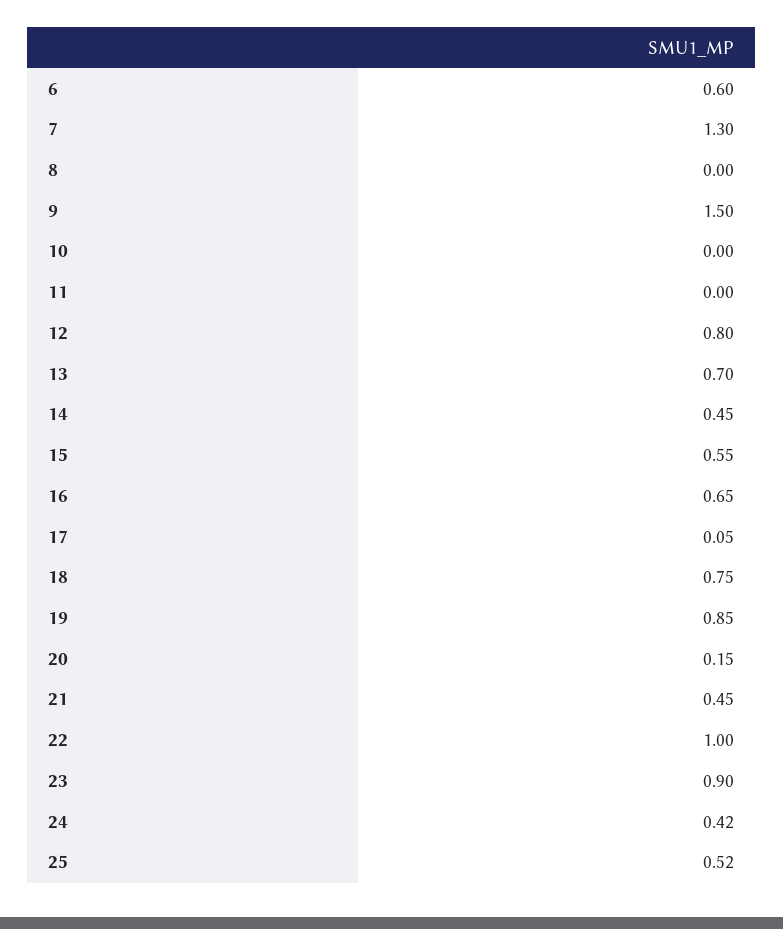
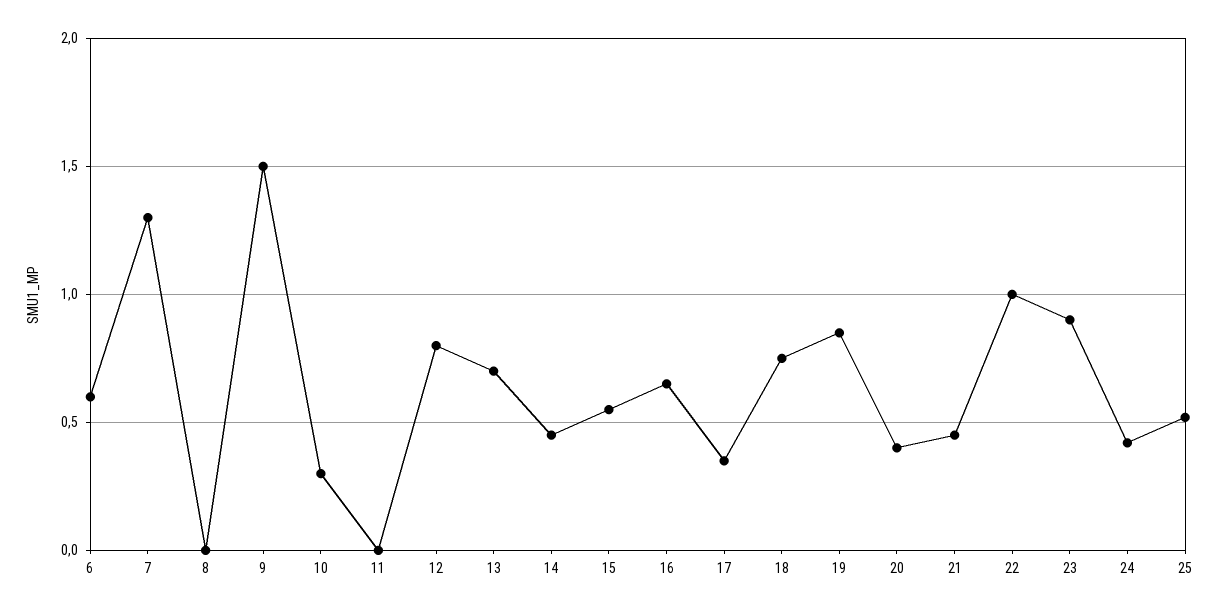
10: 0 -> 0.3
17: 0.05 -> 0.35
20: 0.15 -> 0.4

